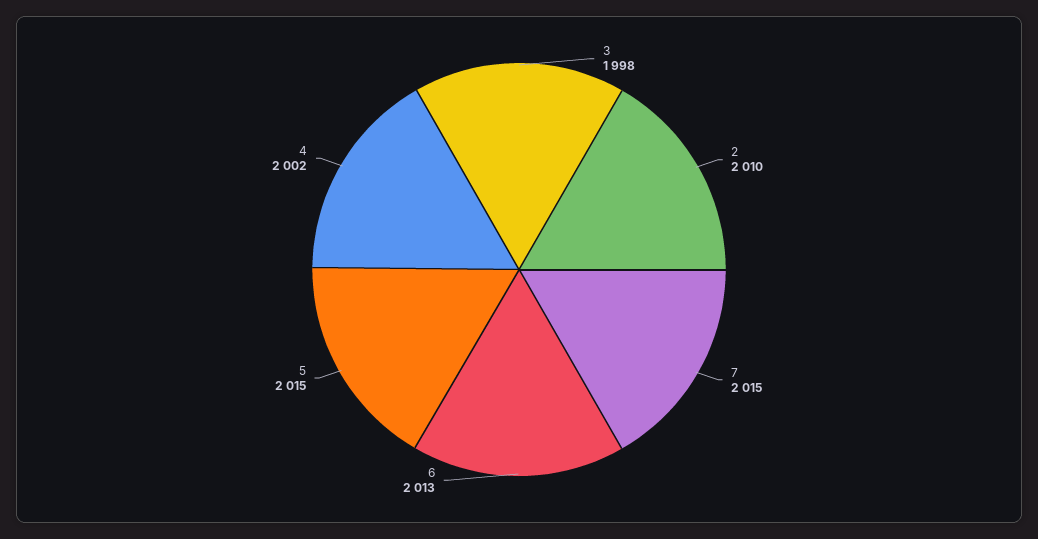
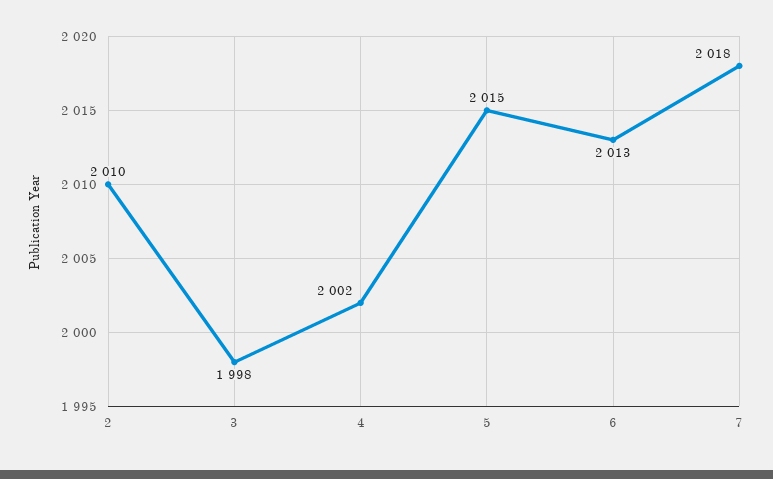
7: 2015 -> 2018

